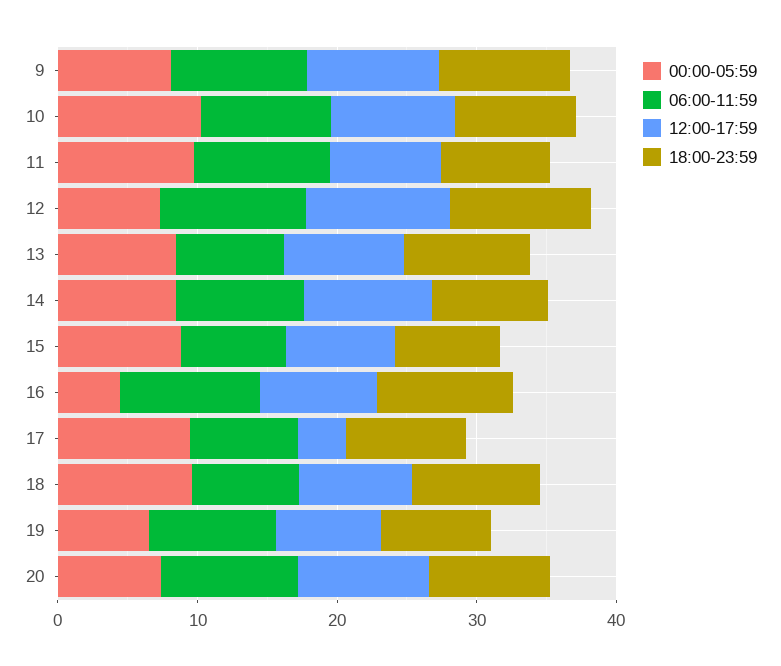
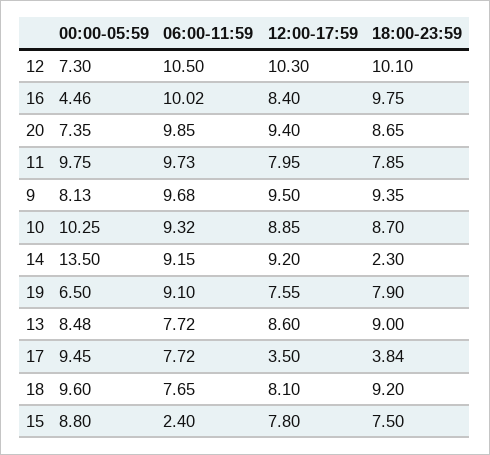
00:00-05:59, 14: 8 -> 13.5
18:00-23:59, 14: 8 -> 2.3
06:00-11:59, 15: 8 -> 2.4
18:00-23:59, 17: 8 -> 3.84

